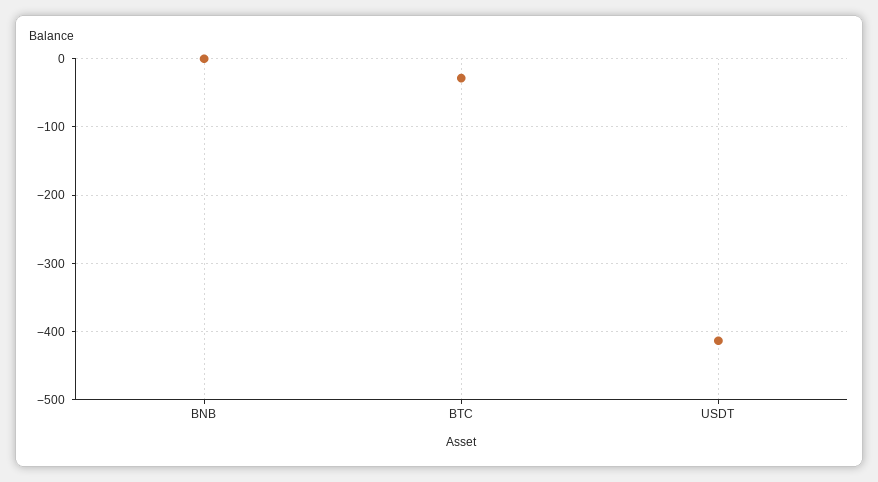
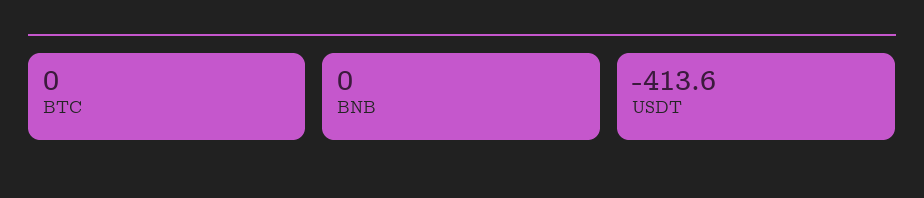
BTC: -30 -> 0

